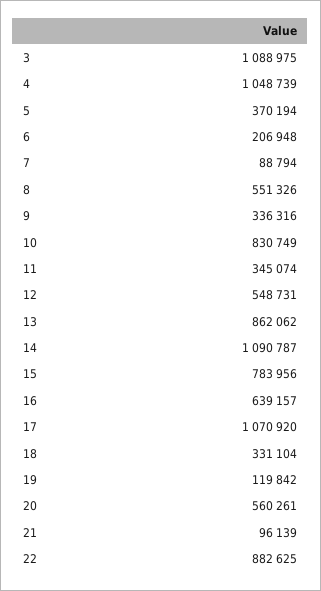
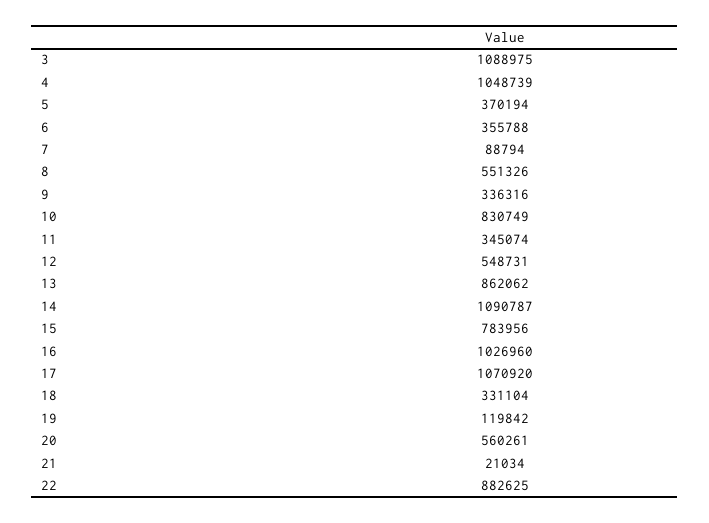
6: 206948 -> 355788
16: 639157 -> 1026960
21: 96139 -> 21034

